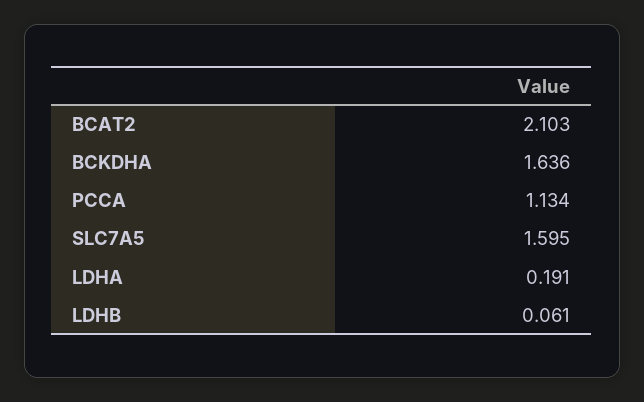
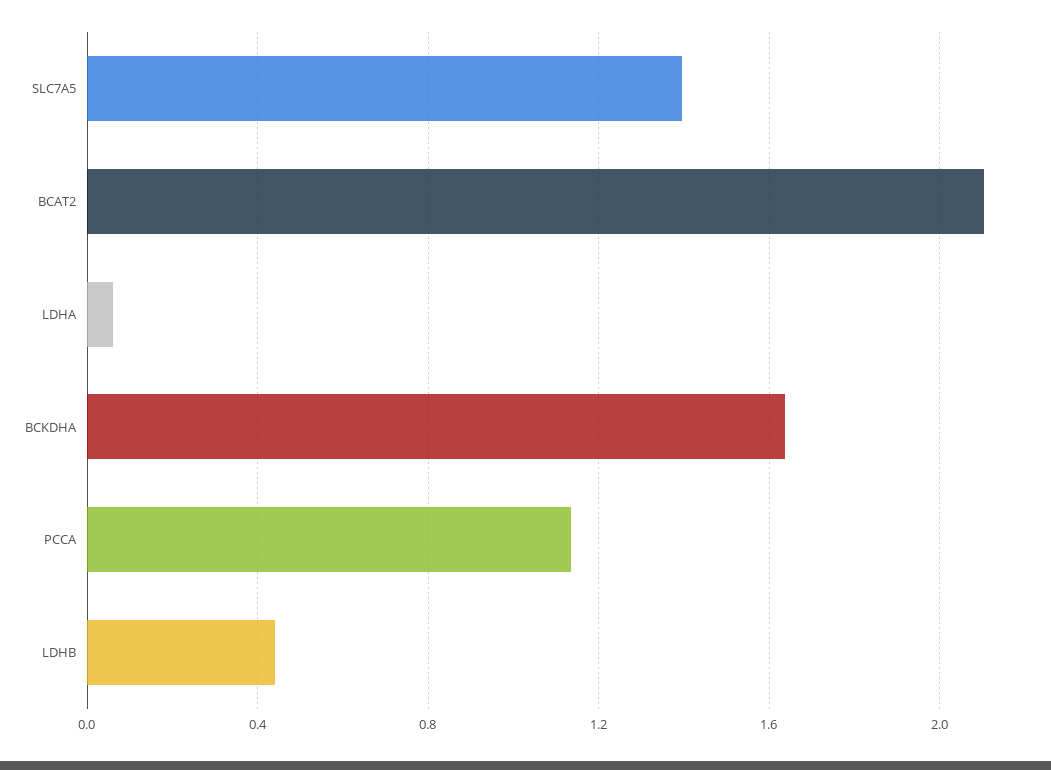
SLC7A5: 1.595 -> 1.4
LDHA: 0.191 -> 0.05
LDHB: 0.061 -> 0.45

